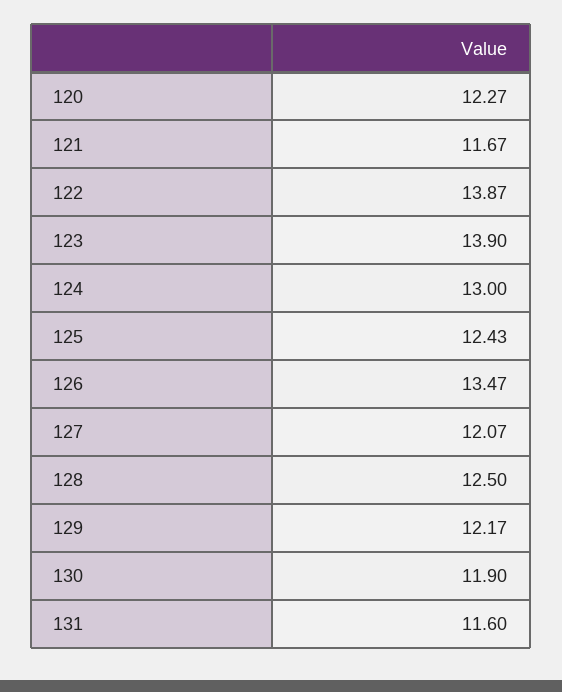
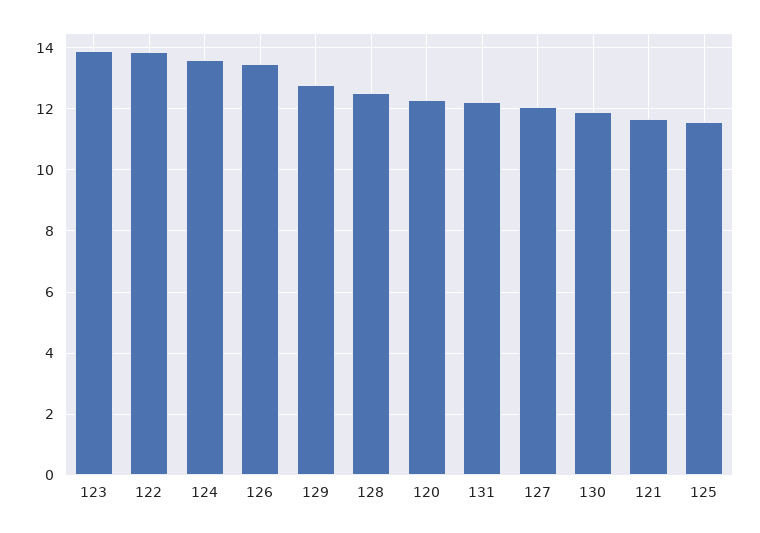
124: 13 -> 13.6
125: 12.43 -> 11.6
129: 12.17 -> 12.8
131: 11.6 -> 12.2

